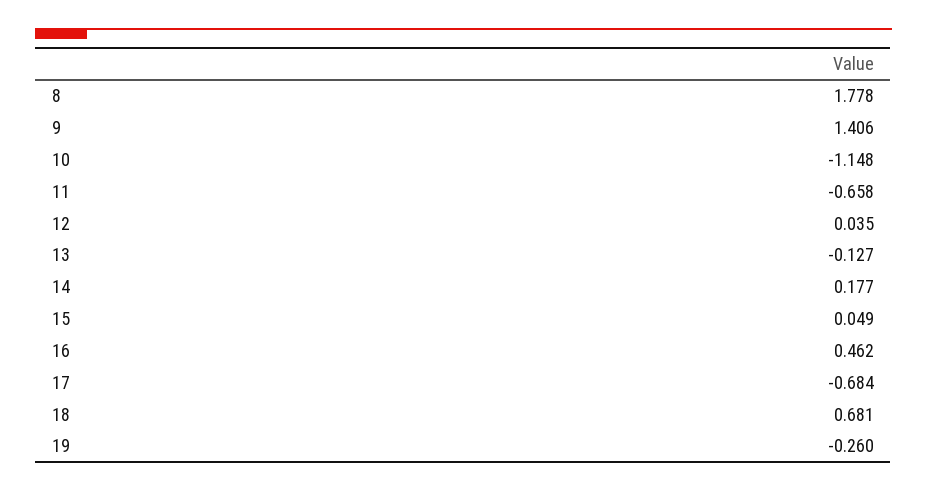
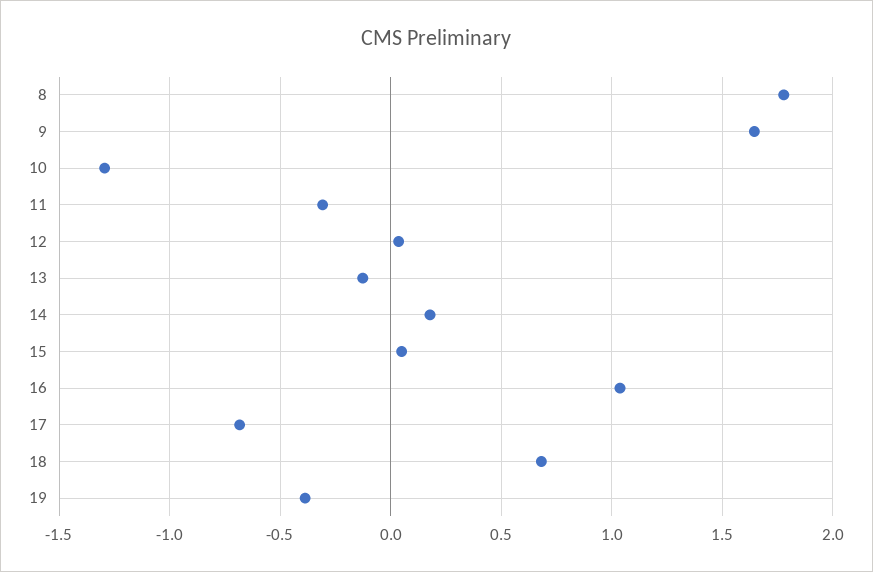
9: 1.406 -> 1.65
10: -1.148 -> -1.3
11: -0.658 -> -0.3
16: 0.462 -> 1.05
19: -0.26 -> -0.4

